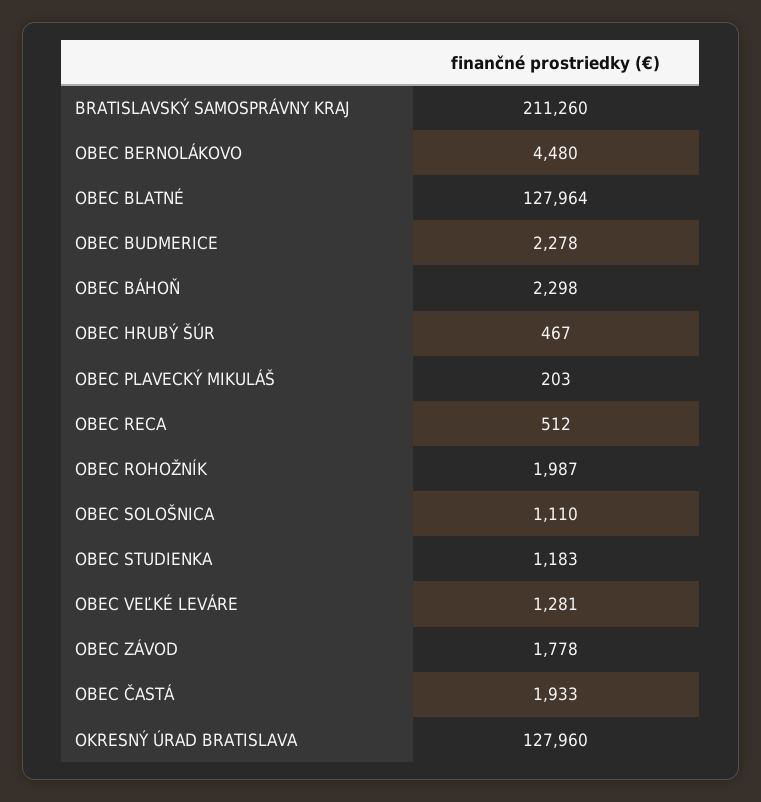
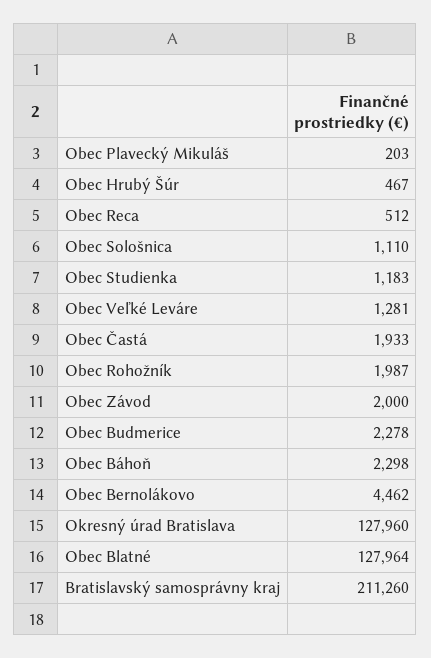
OBEC BERNOLÁKOVO: 4480 -> 4462
OBEC ZÁVOD: 1778 -> 2000

